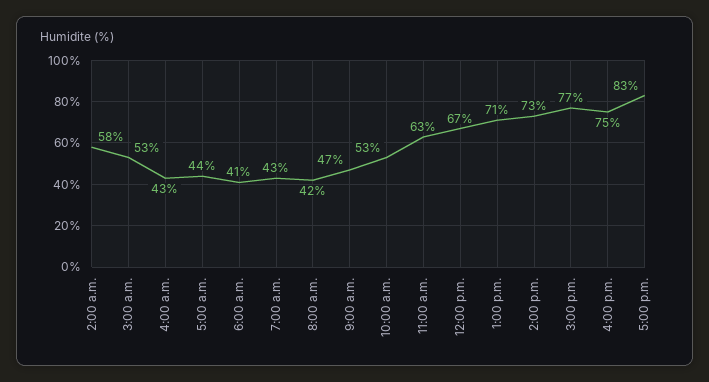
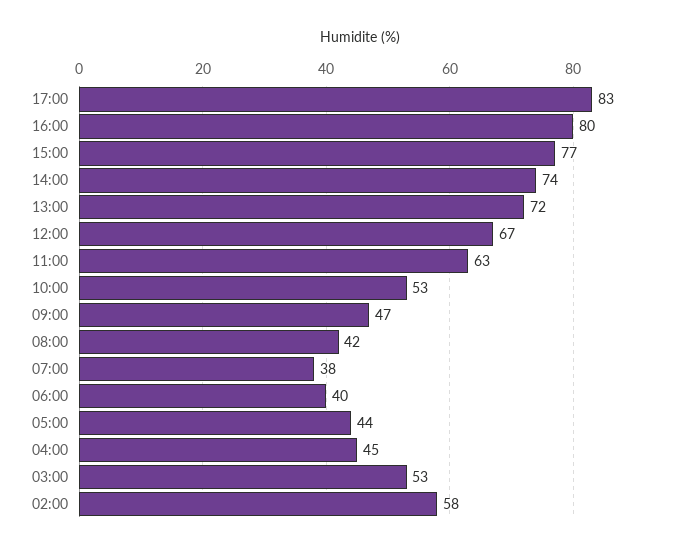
4:00 a.m.: 43 -> 45
6:00 a.m.: 41 -> 40
7:00 a.m.: 43 -> 38
1:00 p.m.: 71 -> 72
2:00 p.m.: 73 -> 74
4:00 p.m.: 75 -> 80

